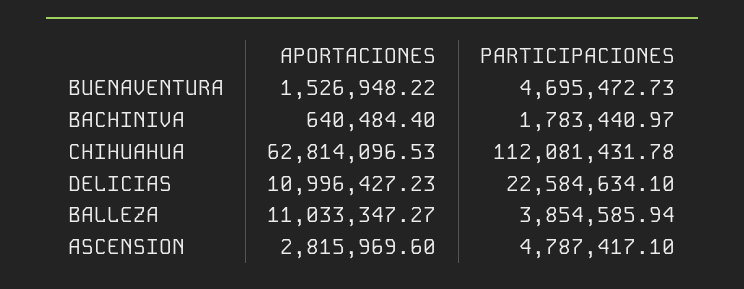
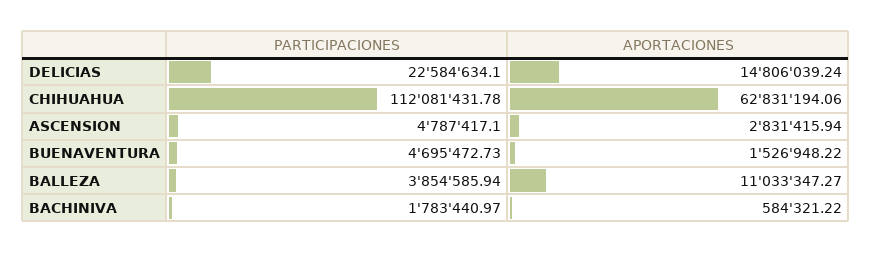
APORTACIONES, BACHINIVA: 640484.4 -> 584321.22
APORTACIONES, CHIHUAHUA: 62814096.53 -> 62831194.06
APORTACIONES, DELICIAS: 10996427.23 -> 14806039.24
APORTACIONES, ASCENSION: 2815969.6 -> 2831415.94

